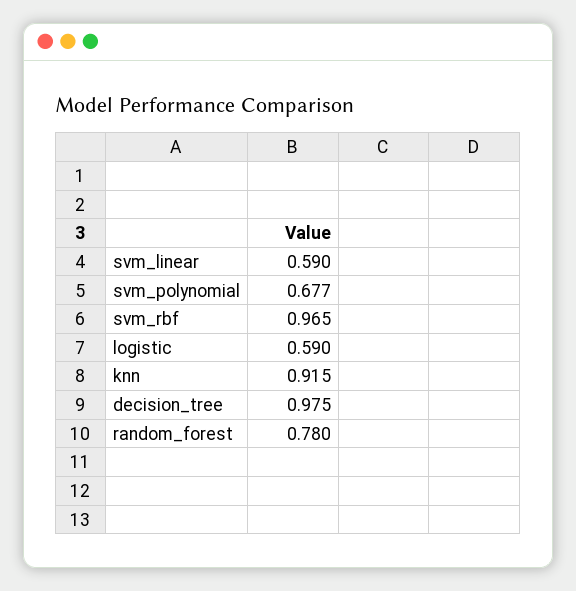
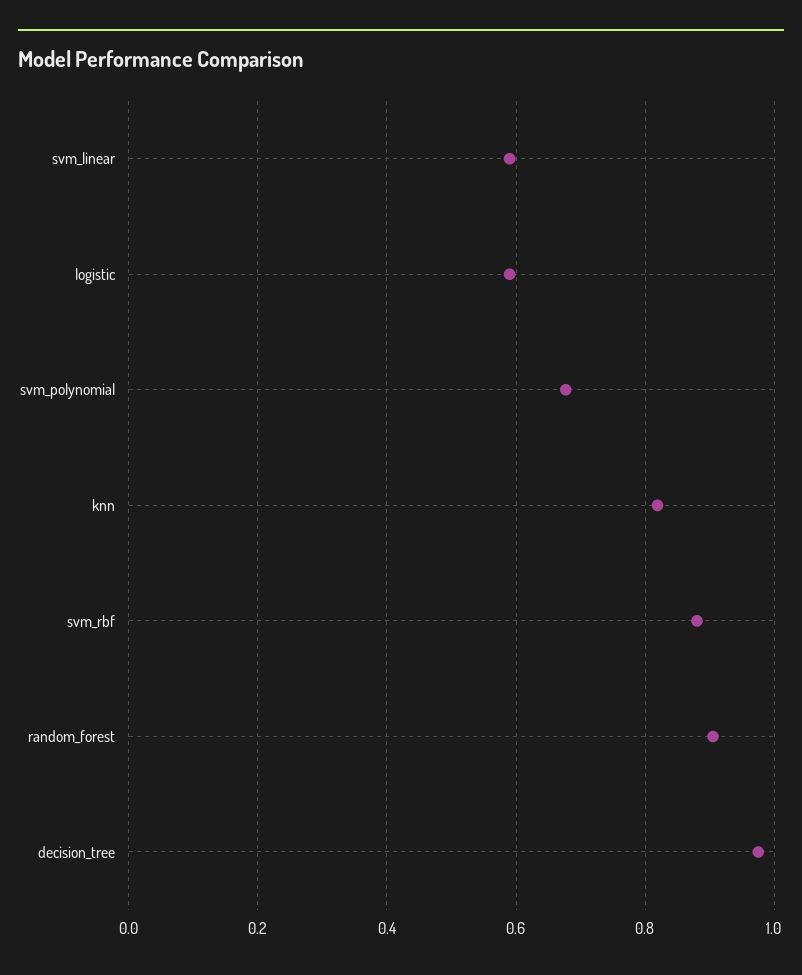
svm_rbf: 0.965 -> 0.88
knn: 0.915 -> 0.82
random_forest: 0.78 -> 0.9

